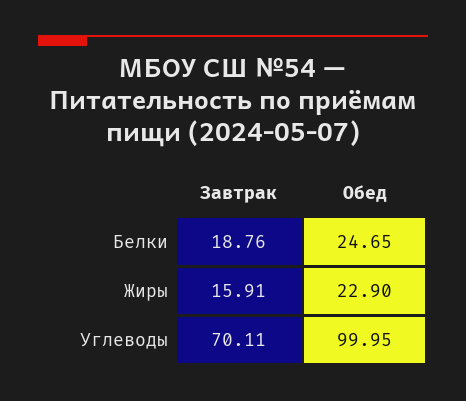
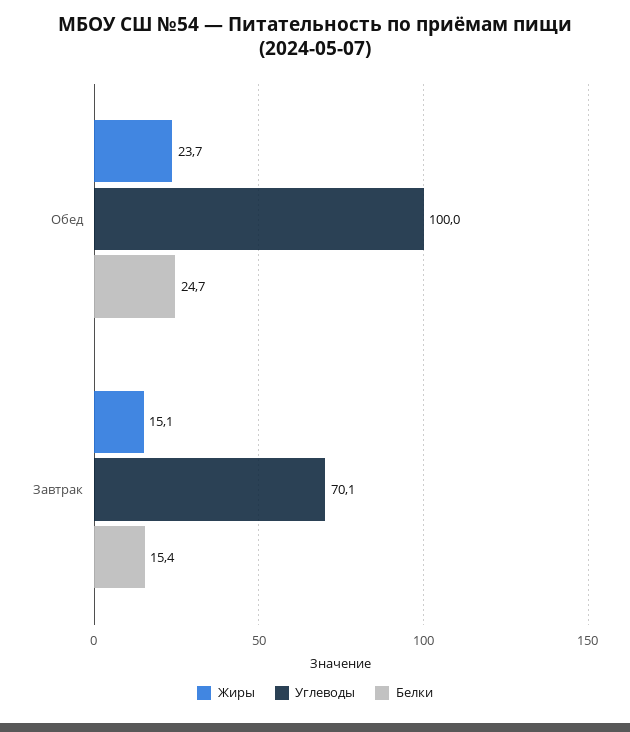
Белки, Завтрак: 18.76 -> 15.4
Жиры, Завтрак: 15.91 -> 15.1
Жиры, Обед: 22.9 -> 23.7

